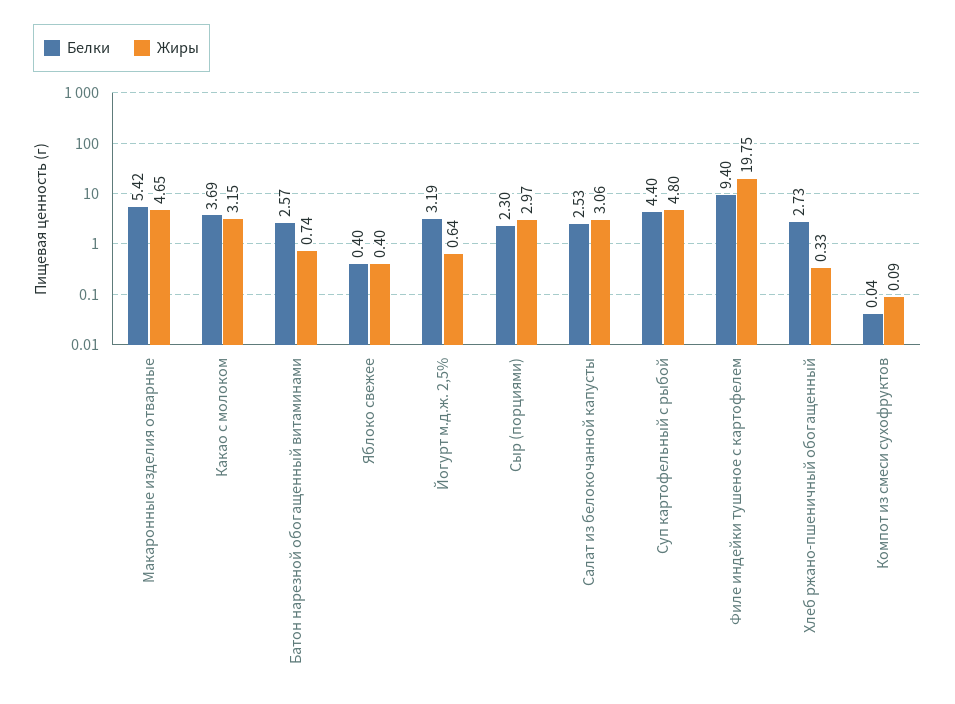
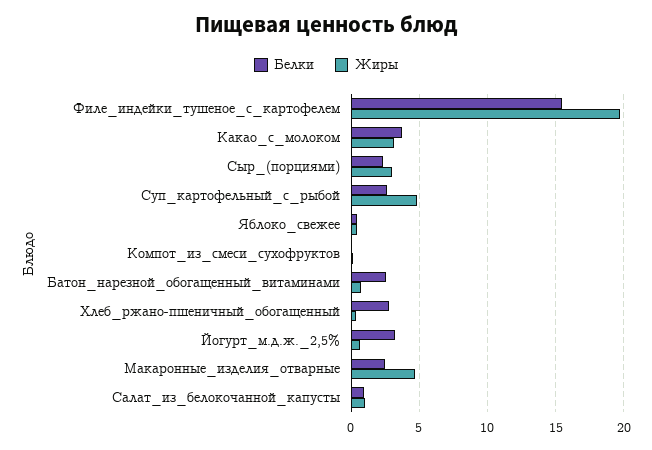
Белки, Макаронные изделия отварные: 5.42 -> 2.5
Белки, Салат из белокочанной капусты: 2.53 -> 1
Жиры, Салат из белокочанной капусты: 3.06 -> 1
Белки, Суп картофельный с рыбой: 4.4 -> 2.5
Белки, Филе индейки тушеное с картофелем: 9.4 -> 15.5

